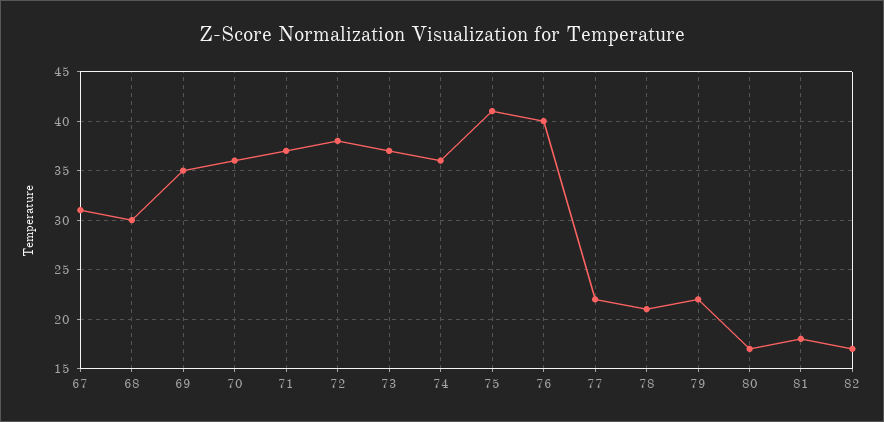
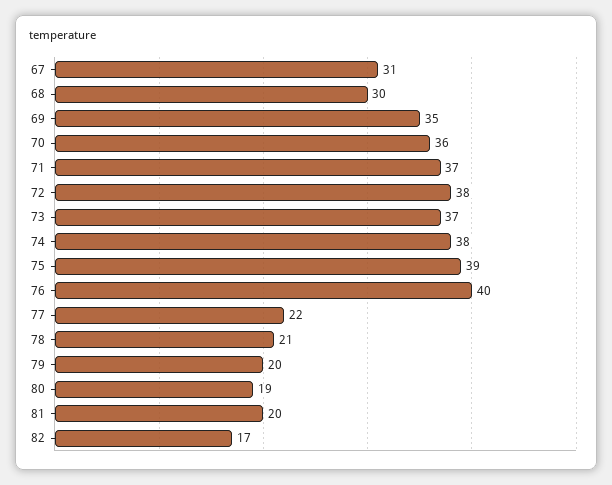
74: 36 -> 38
75: 41 -> 39
79: 22 -> 20
80: 17 -> 19
81: 18 -> 20

